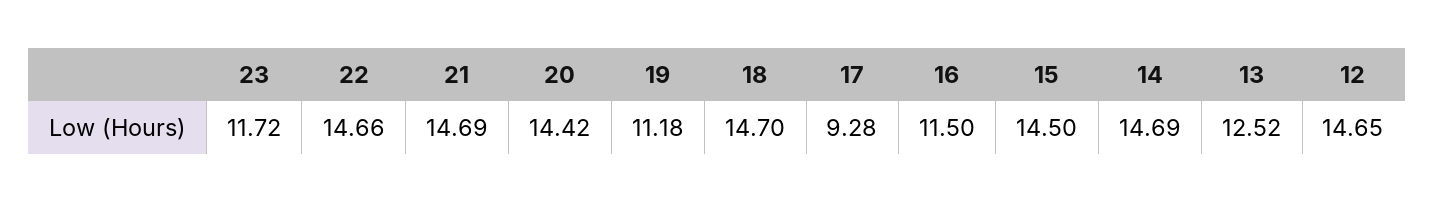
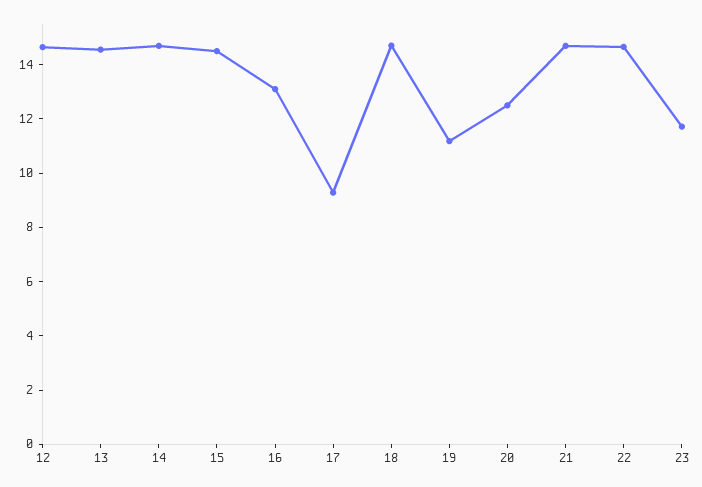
20: 14.42 -> 12.5
16: 11.5 -> 13
13: 12.52 -> 14.5

